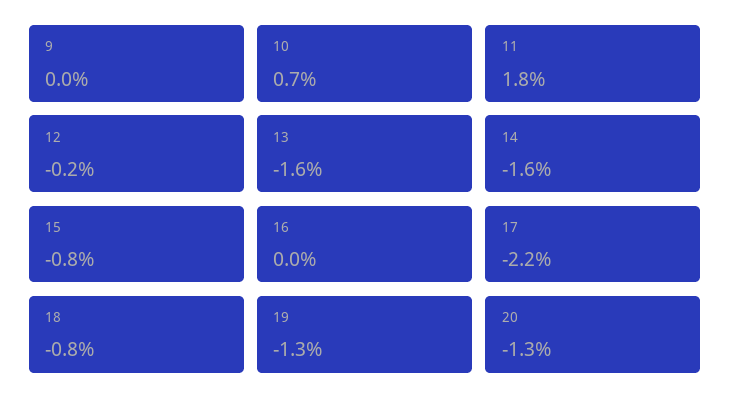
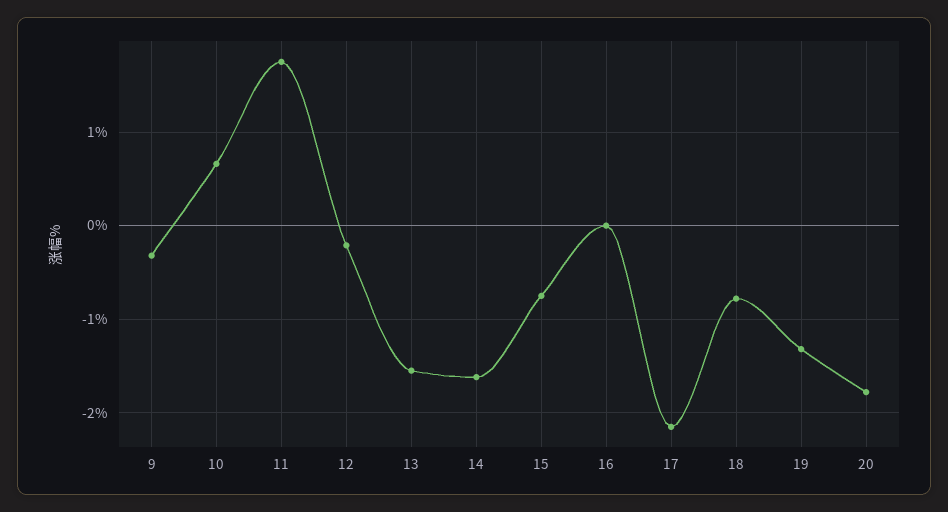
9: 0 -> -0.3
20: -1.3 -> -1.8

